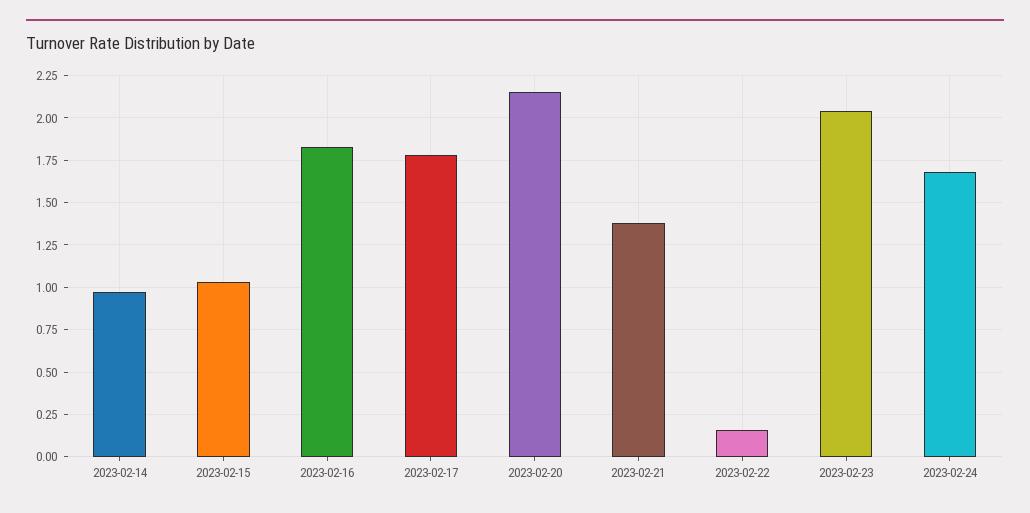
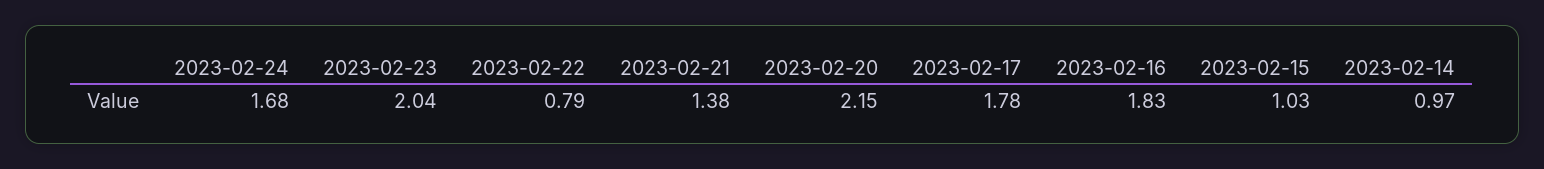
2023-02-22: 0.15 -> 0.79

